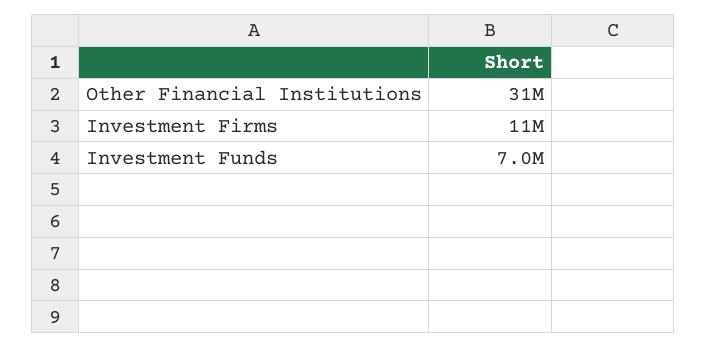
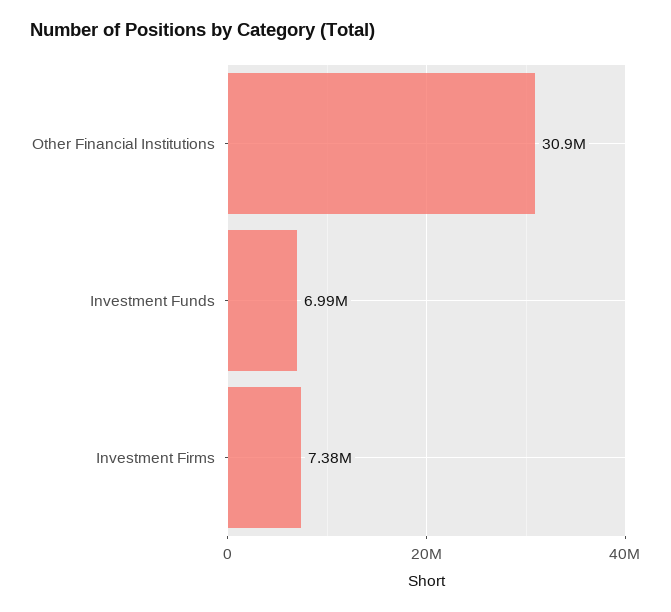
Investment Firms: 11000000 -> 7380000

